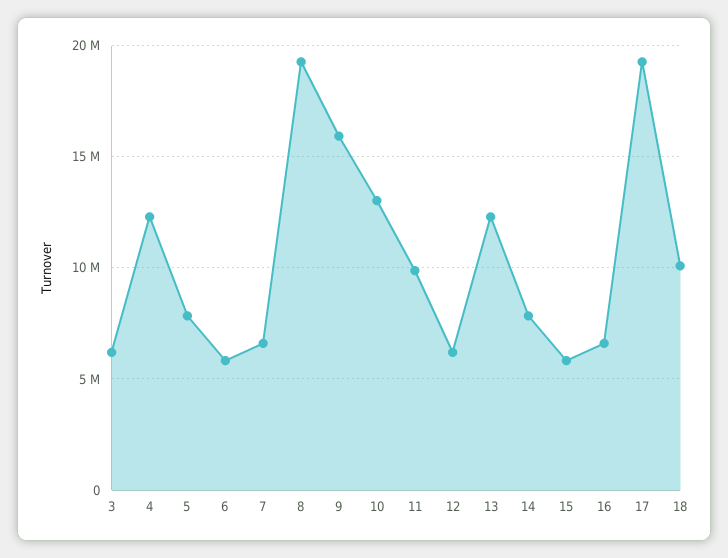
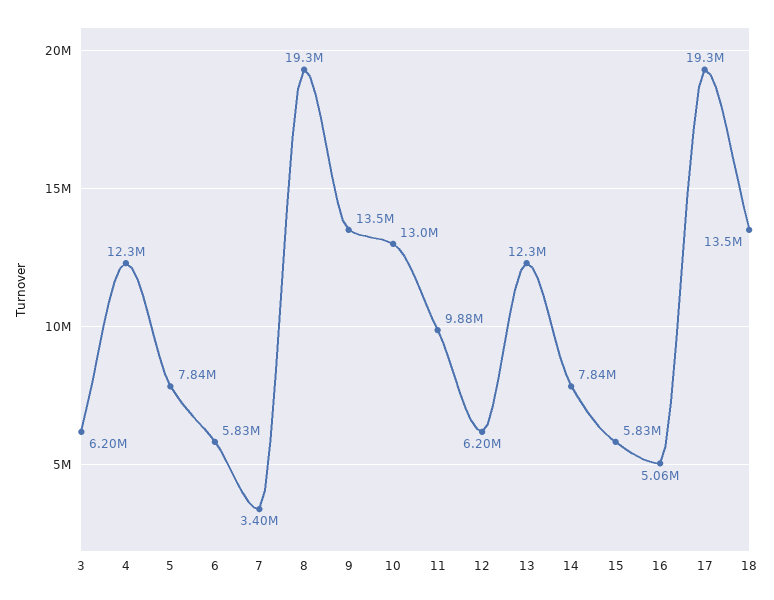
7: 6500000 -> 3400000
9: 16000000 -> 13500000
16: 6500000 -> 5060000
18: 10000000 -> 13500000

